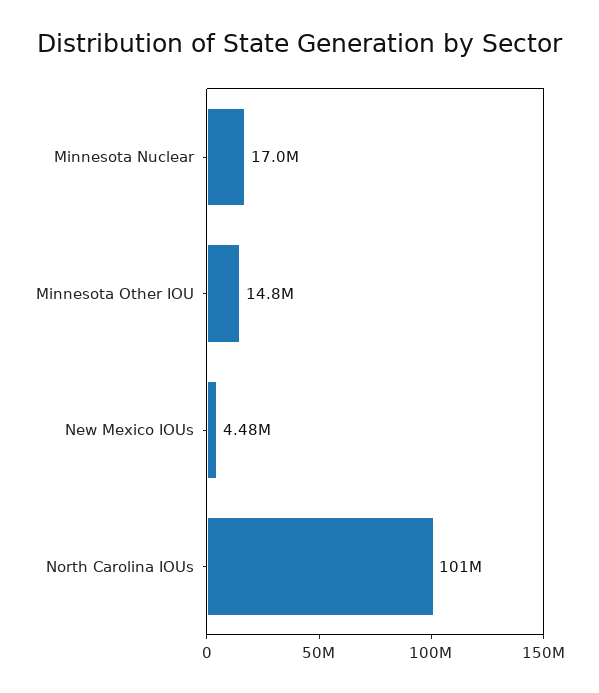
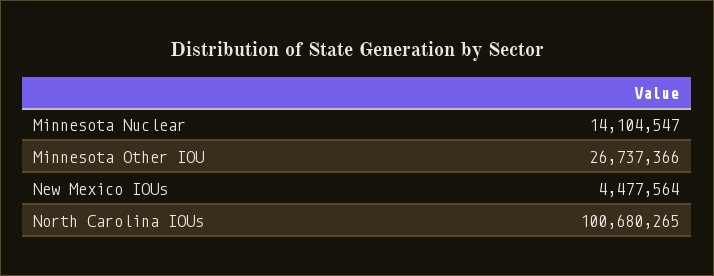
Minnesota Nuclear: 17000000 -> 14104547
Minnesota Other IOU: 14800000 -> 26737366

